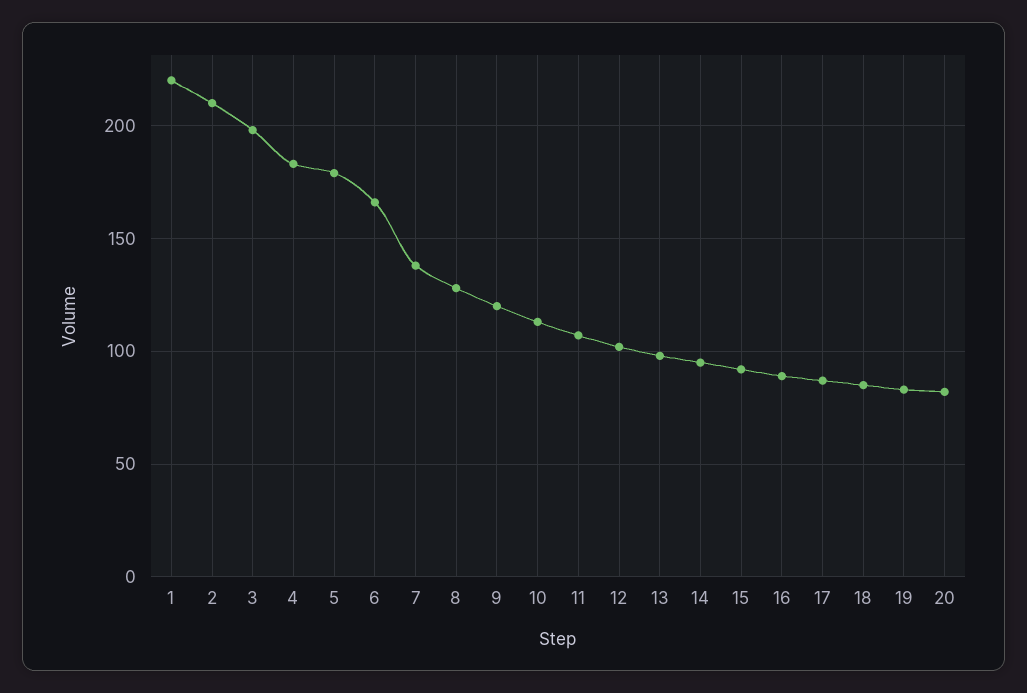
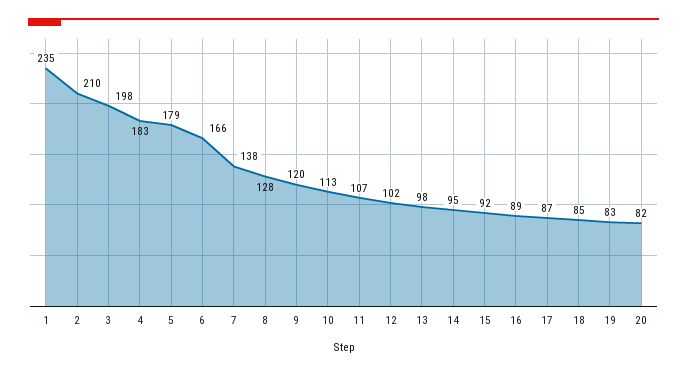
1: 220 -> 235

